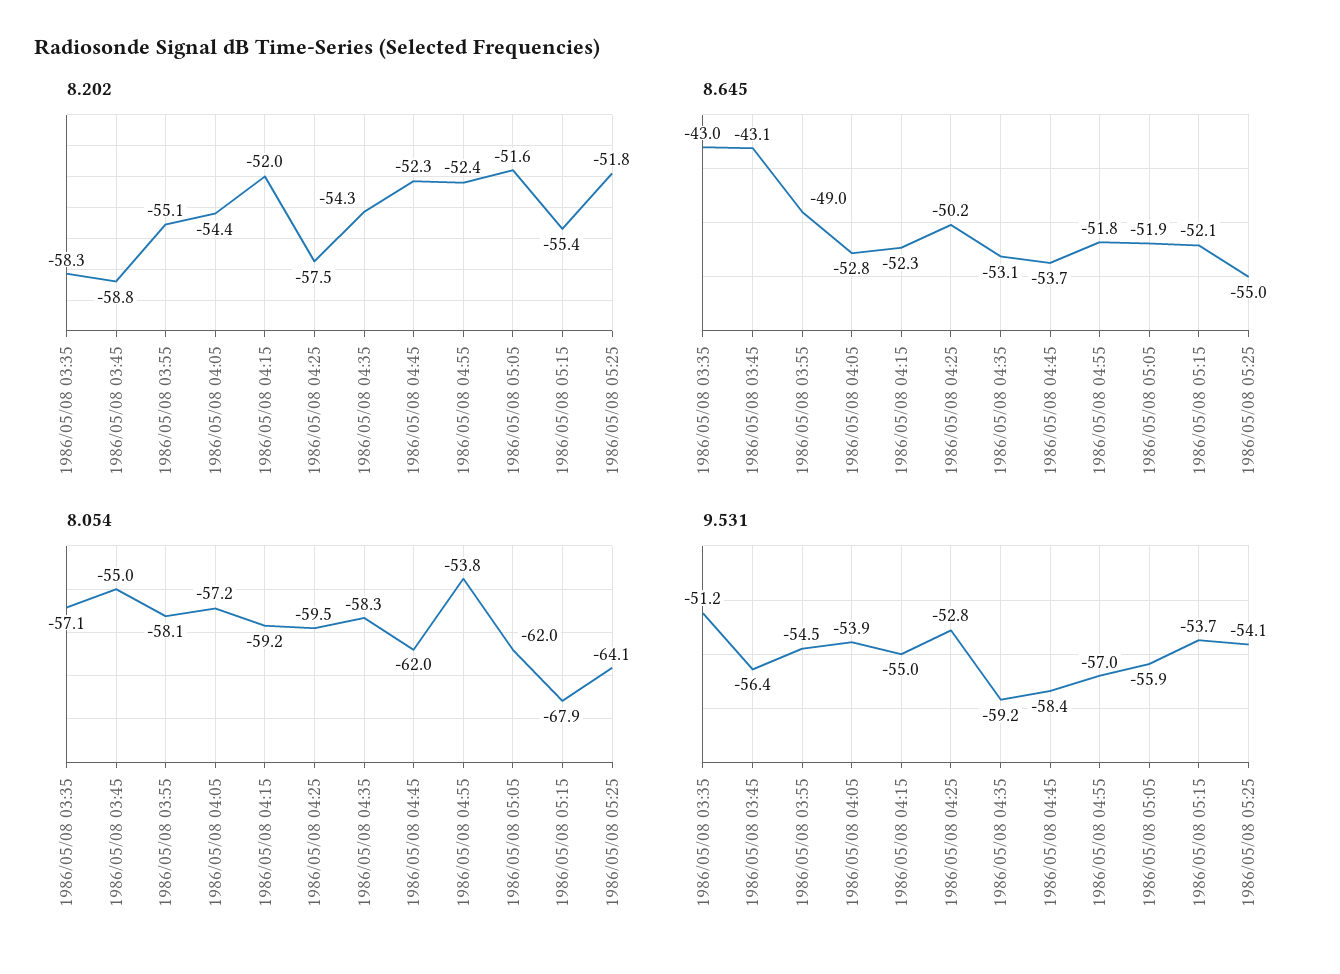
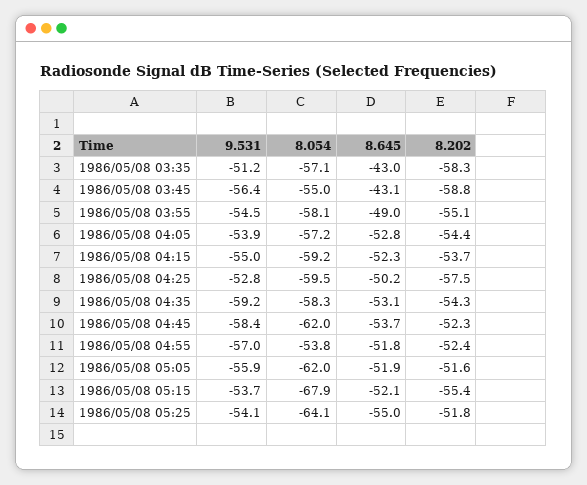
8.202, 1986/05/08 04:15: -52 -> -53.7

